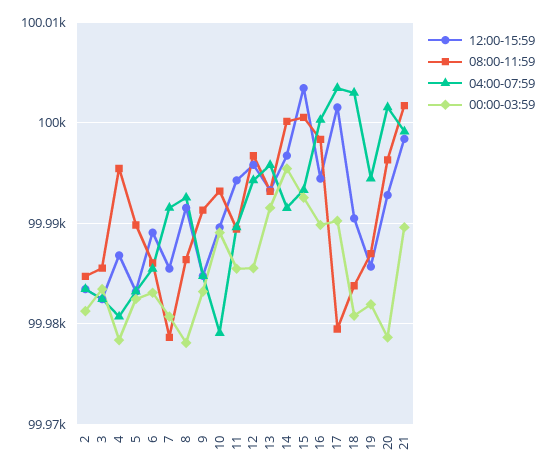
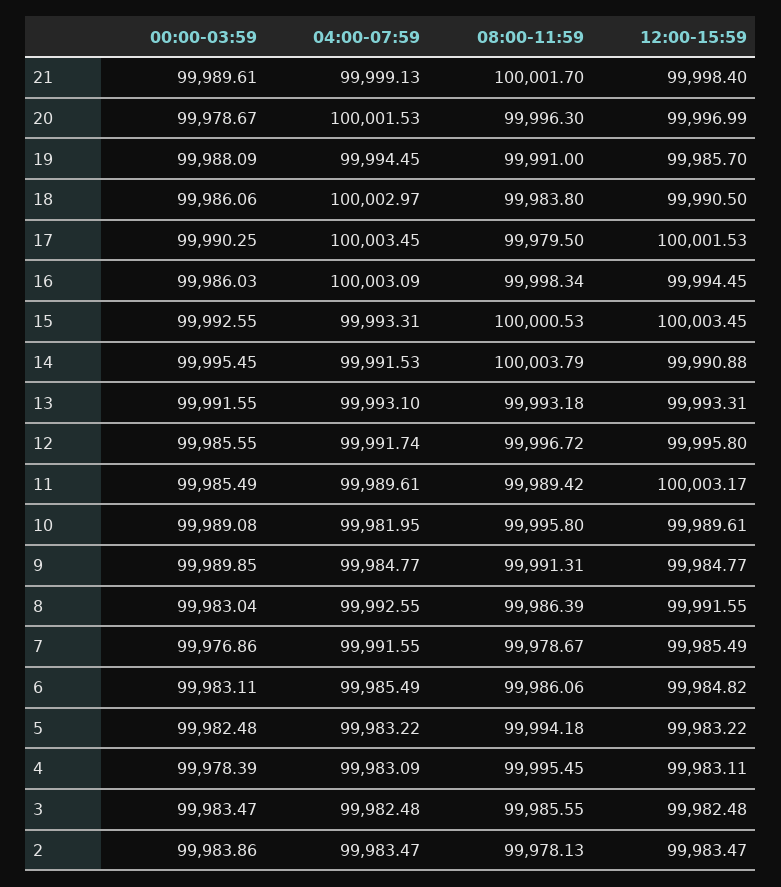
08:00-11:59, 2: 99985 -> 99978.13
00:00-03:59, 2: 99981 -> 99983.86
12:00-15:59, 4: 99987 -> 99983.11
04:00-07:59, 4: 99981 -> 99983.09
08:00-11:59, 5: 99990 -> 99994.18
12:00-15:59, 6: 99989 -> 99984.82
00:00-03:59, 7: 99981 -> 99976.86
00:00-03:59, 8: 99978 -> 99983.04
00:00-03:59, 9: 99983 -> 99989.85
08:00-11:59, 10: 99993 -> 99995.8
04:00-07:59, 10: 99979 -> 99981.95
12:00-15:59, 11: 99994 -> 100003.17
04:00-07:59, 12: 99994 -> 99991.74
04:00-07:59, 13: 99996 -> 99993.1
12:00-15:59, 14: 99997 -> 99990.88
08:00-11:59, 14: 100000 -> 100003.79
04:00-07:59, 16: 100000 -> 100003.09
00:00-03:59, 16: 99990 -> 99986.03
00:00-03:59, 18: 99981 -> 99986.06
08:00-11:59, 19: 99987 -> 99991
00:00-03:59, 19: 99982 -> 99988.09
12:00-15:59, 20: 99993 -> 99996.99

